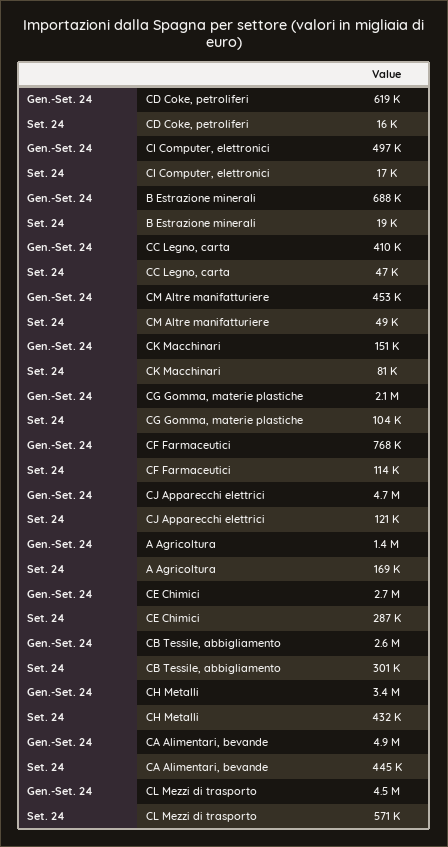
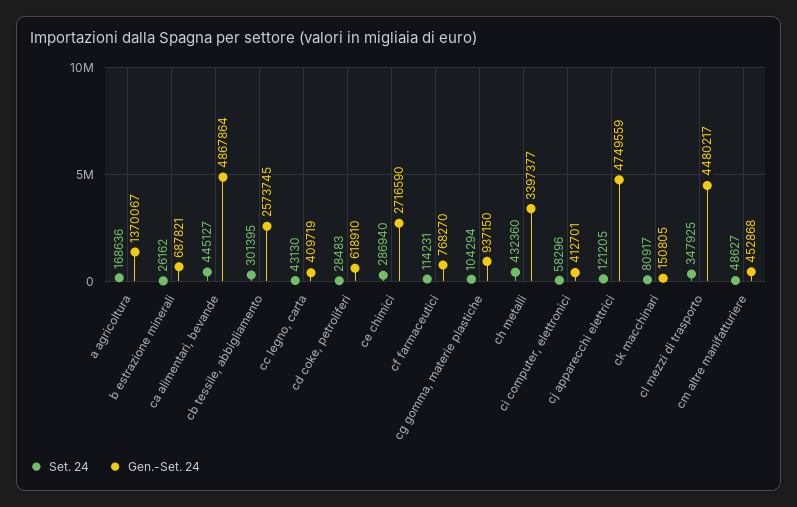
Set. 24, CD Coke, petroliferi: 16000 -> 28483
Gen.-Set. 24, CI Computer, elettronici: 497000 -> 412701
Set. 24, CI Computer, elettronici: 17000 -> 58296
Set. 24, B Estrazione minerali: 19000 -> 26162
Set. 24, CC Legno, carta: 47000 -> 43130
Gen.-Set. 24, CG Gomma, materie plastiche: 2100000 -> 937150
Set. 24, CL Mezzi di trasporto: 571000 -> 347925

